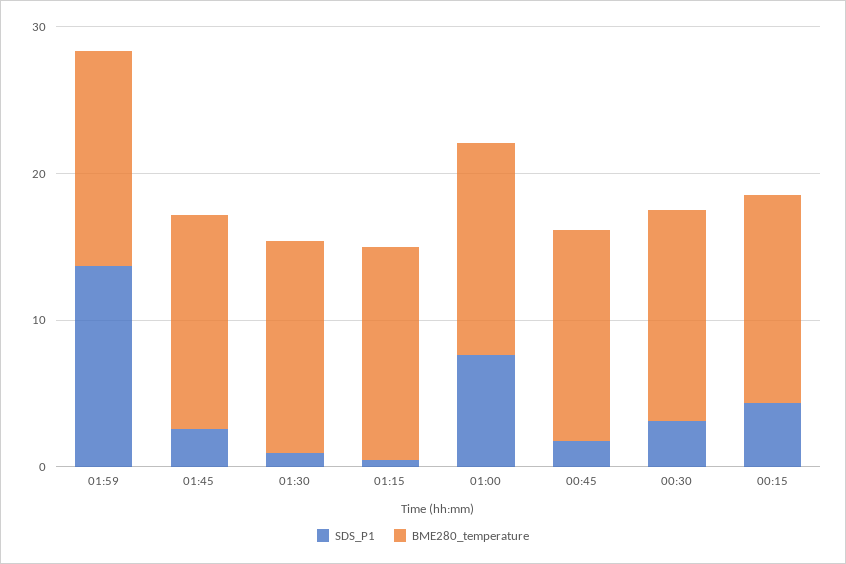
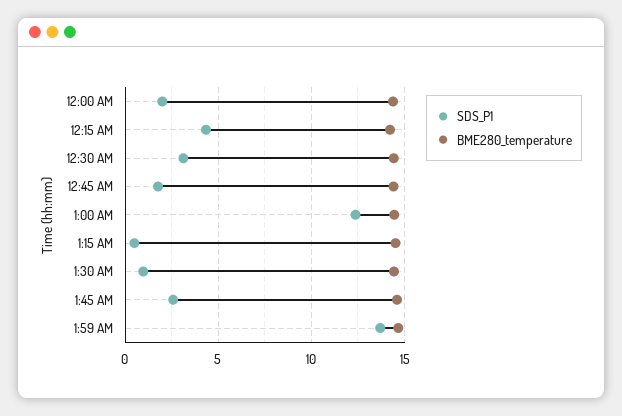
SDS_P1, 01:00: 8 -> 12.5
SDS_P1, 12:00 AM: none -> 2
BME280_temperature, 12:00 AM: none -> 14.5

